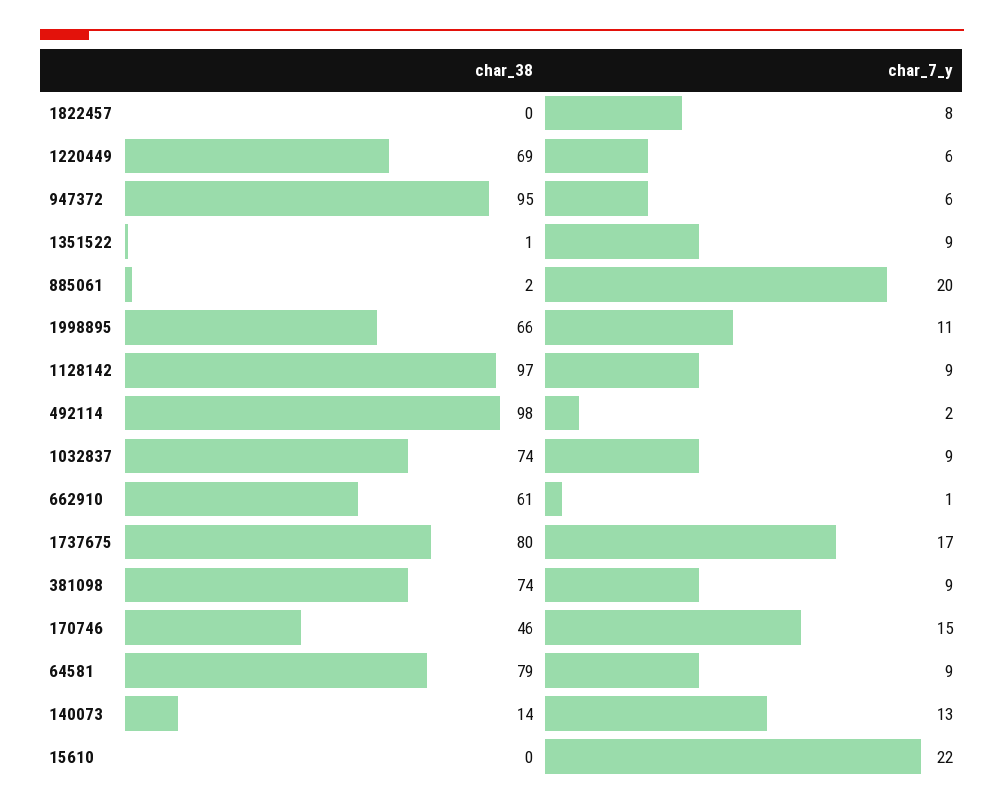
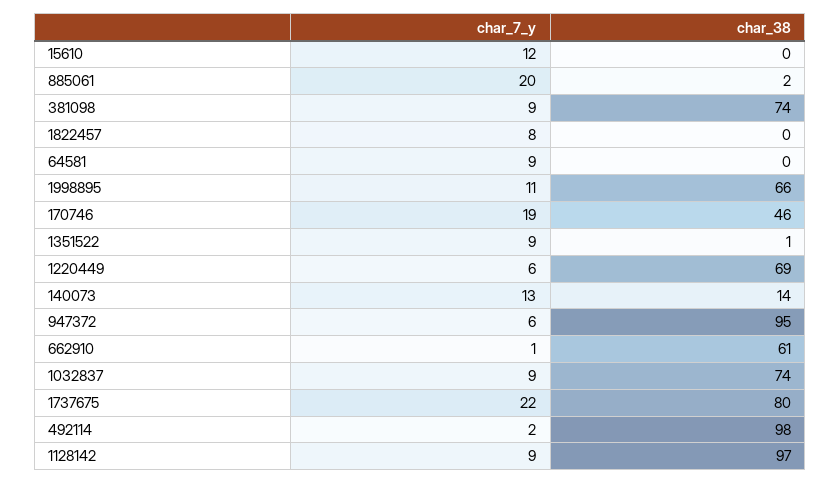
char_7_y, 1737675: 17 -> 22
char_7_y, 170746: 15 -> 19
char_38, 64581: 79 -> 0
char_7_y, 15610: 22 -> 12

